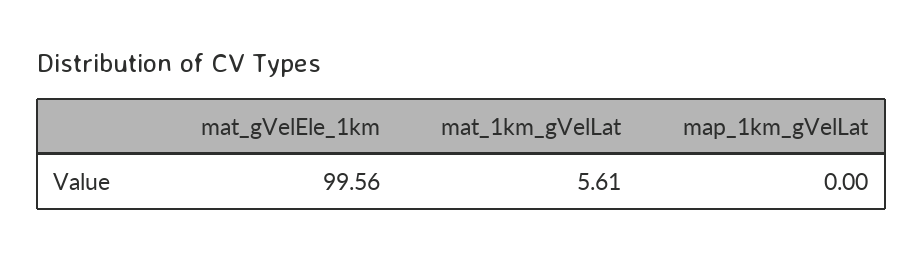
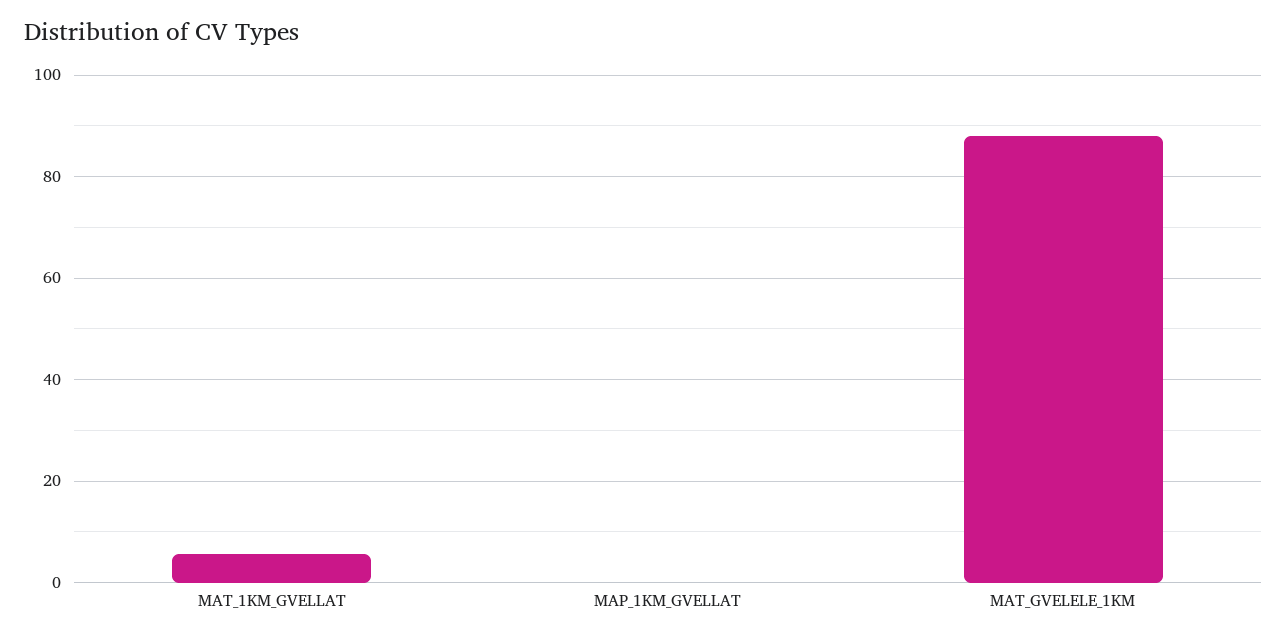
mat_gVelEle_1km: 99.56 -> 88

